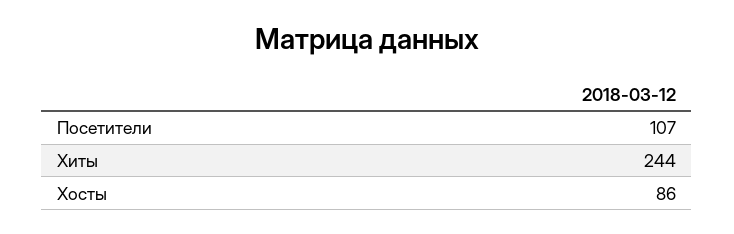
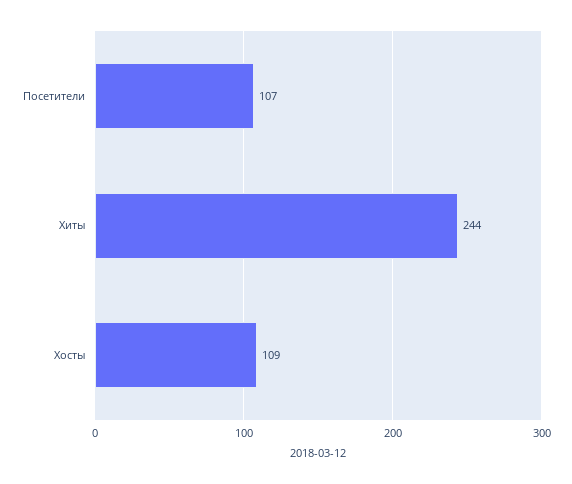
Хосты: 86 -> 109

